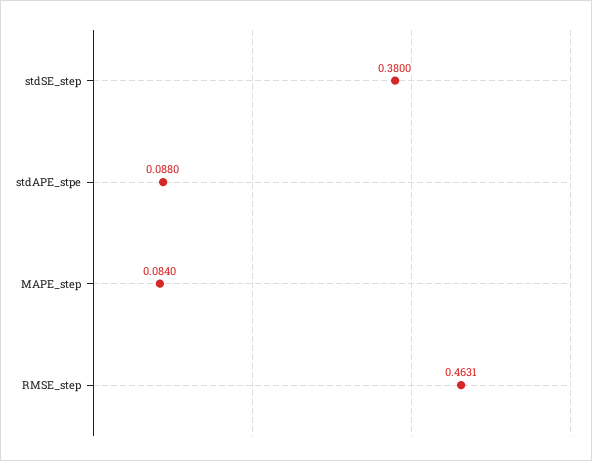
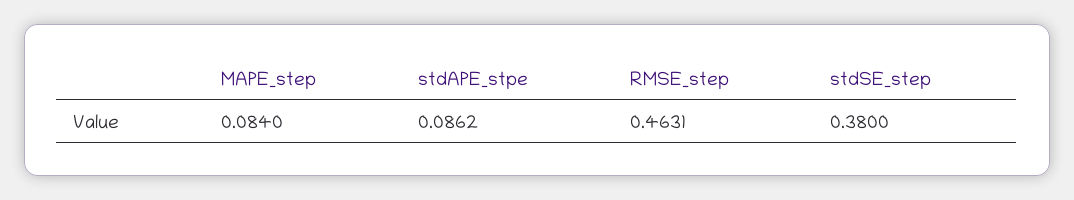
stdAPE_stpe: 0.088 -> 0.0862

